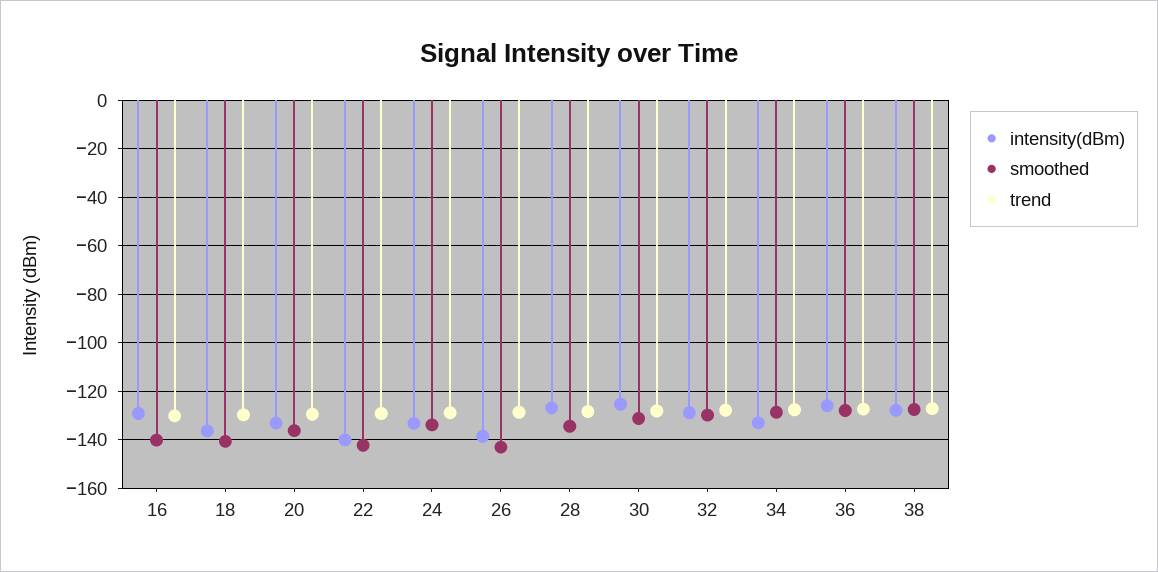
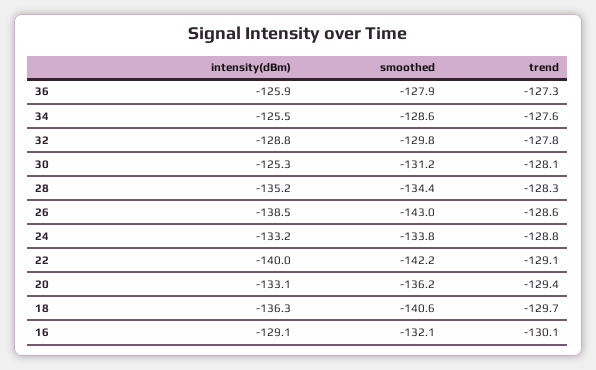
smoothed, 16: -140 -> -132.1
intensity(dBm), 28: -127.5 -> -135.2
intensity(dBm), 34: -132.5 -> -125.5
intensity(dBm), 38: -127.5 -> none
smoothed, 38: -127.5 -> none
trend, 38: -127.5 -> none

